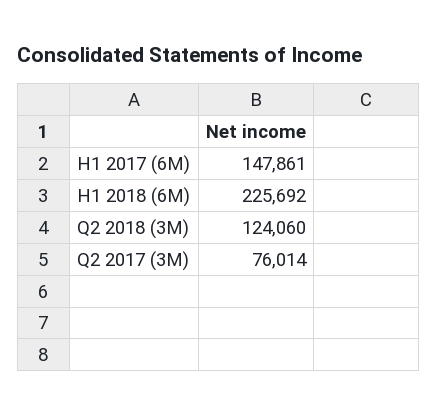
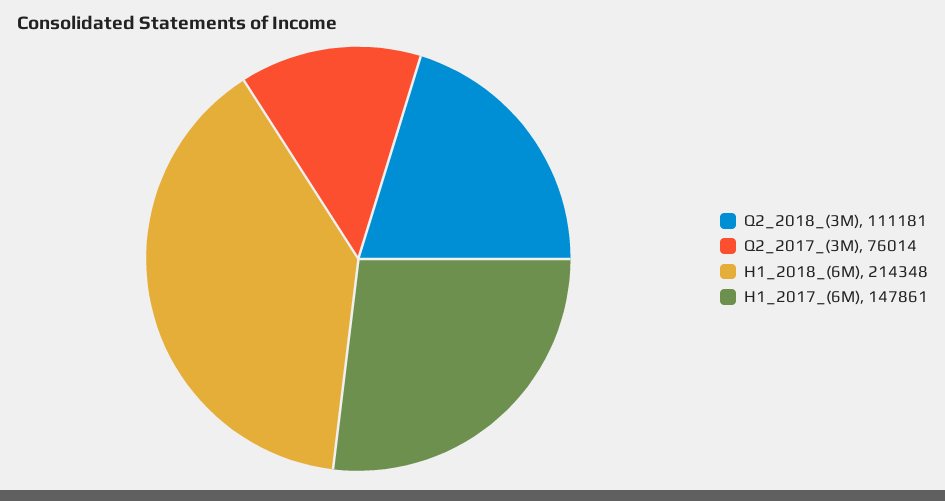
H1 2018 (6M): 225692 -> 214348
Q2 2018 (3M): 124060 -> 111181

